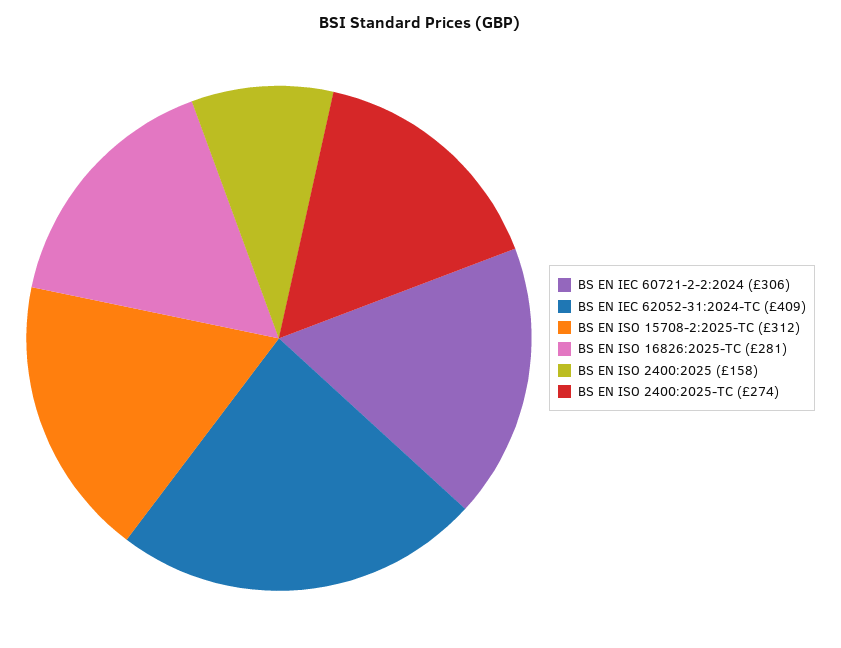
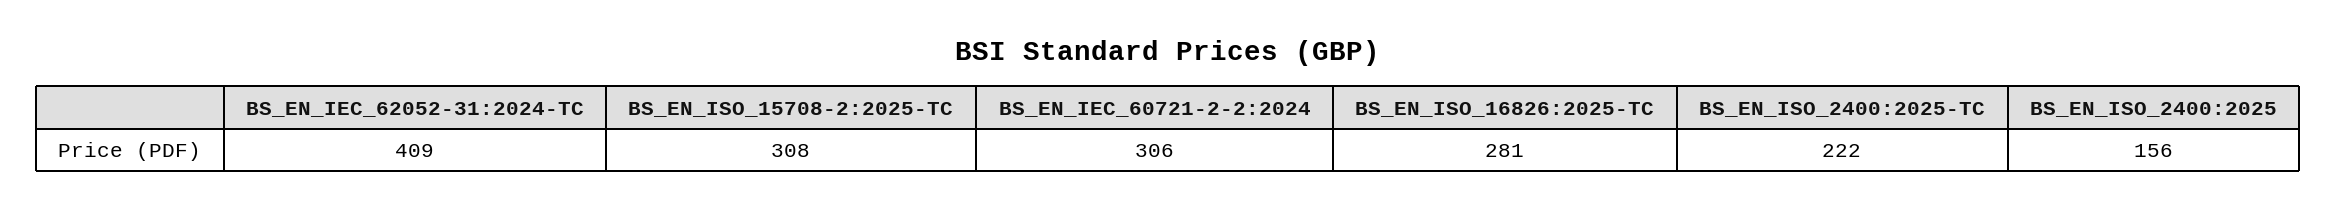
BS EN ISO 15708-2:2025-TC: 312 -> 308
BS EN ISO 2400:2025: 158 -> 156
BS EN ISO 2400:2025-TC: 274 -> 222

